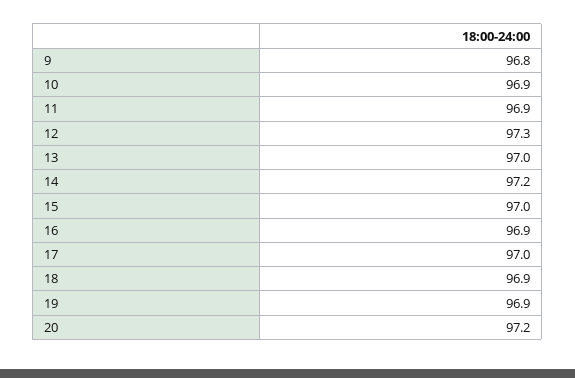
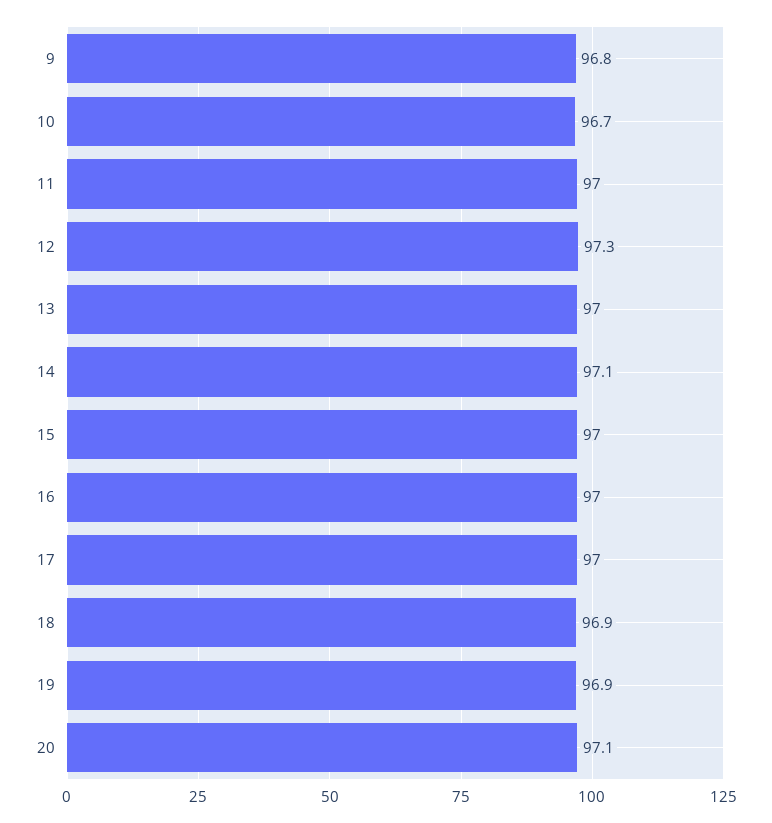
10: 96.9 -> 96.7
11: 96.9 -> 97
14: 97.2 -> 97.1
16: 96.9 -> 97
20: 97.2 -> 97.1

